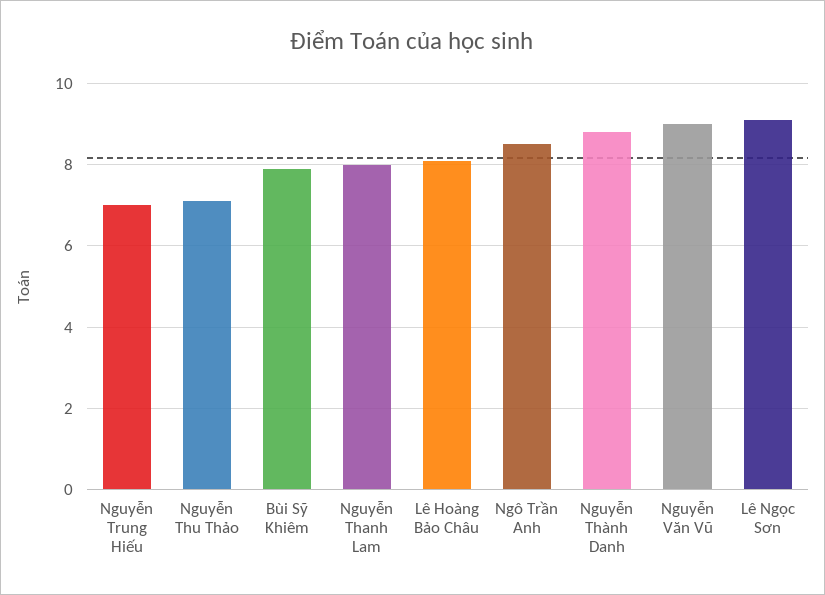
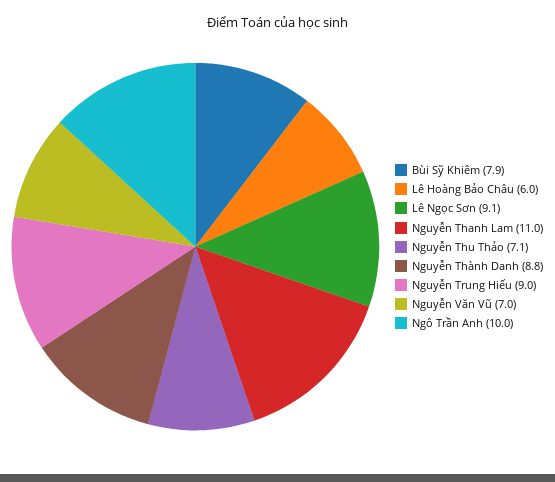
Nguyễn Trung Hiếu: 7 -> 9
Nguyễn Thanh Lam: 8 -> 11
Lê Hoàng Bảo Châu: 8 -> 6
Ngô Trần Anh: 8.5 -> 10
Nguyễn Văn Vũ: 9 -> 7

